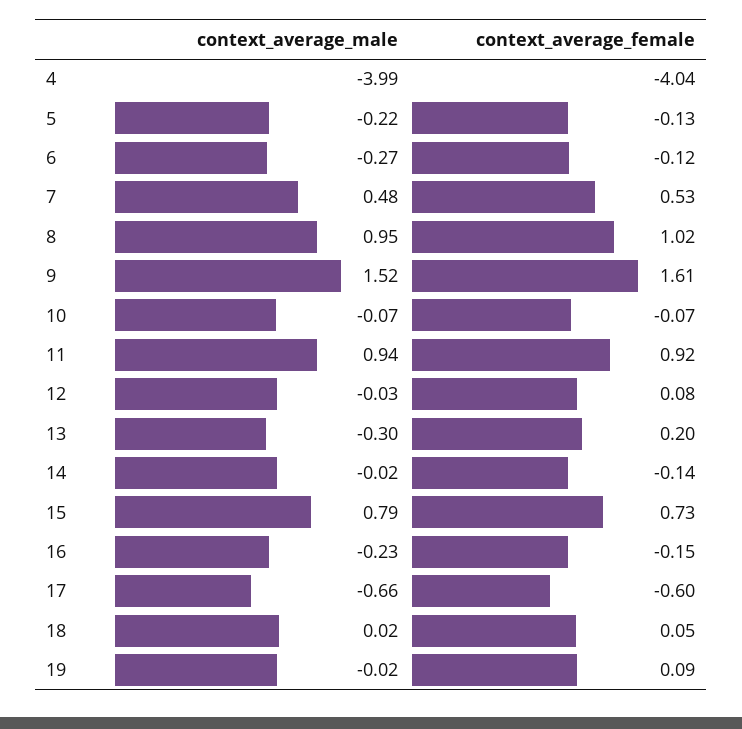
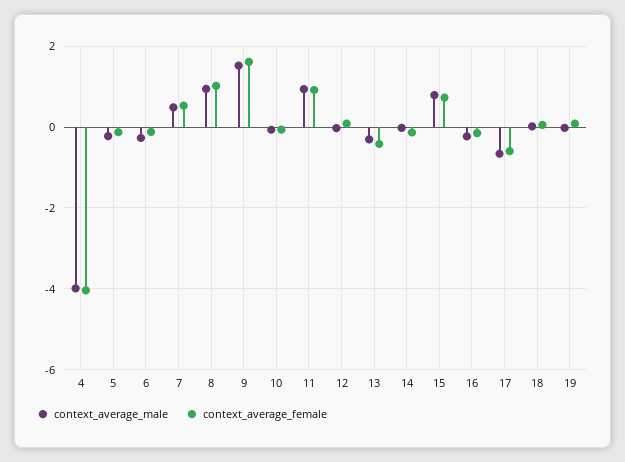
context_average_female, 13: 0.2 -> -0.4

